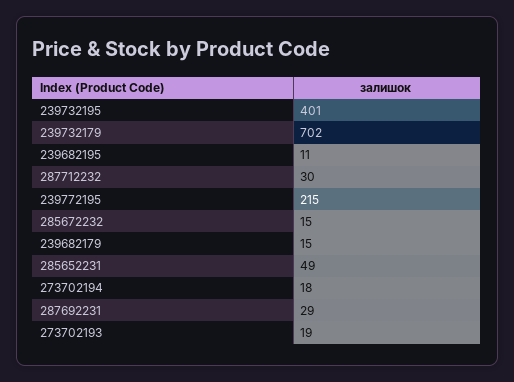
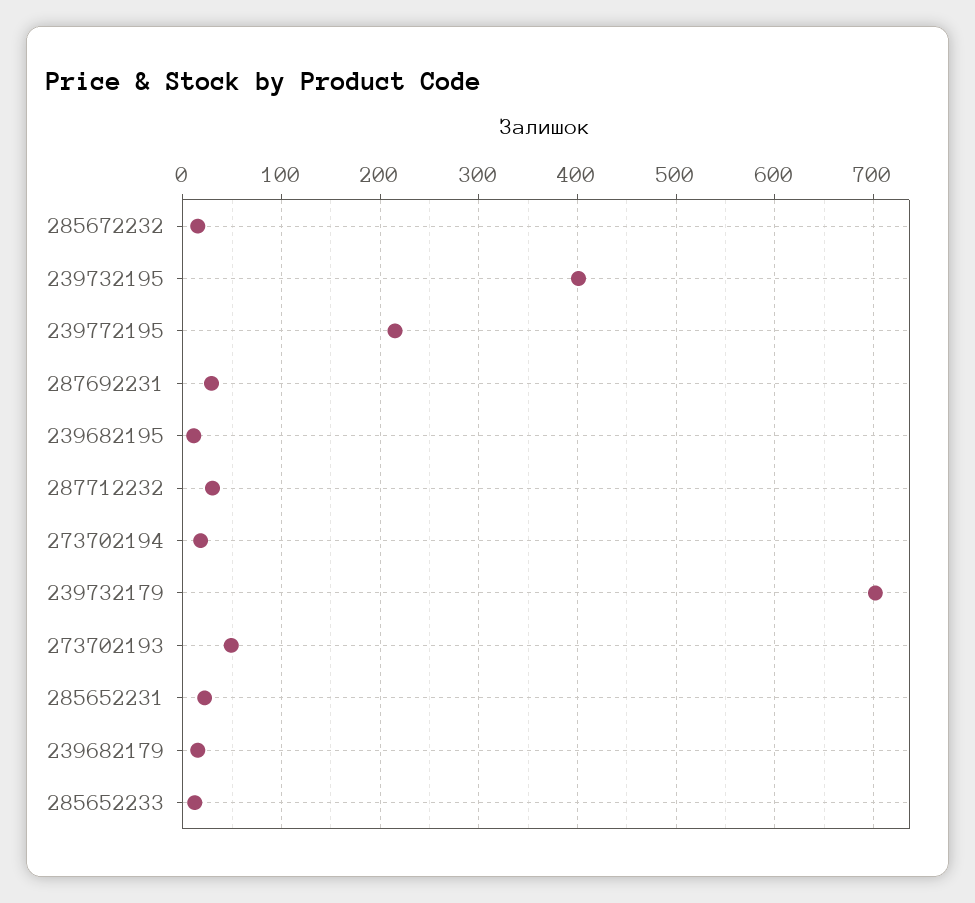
285652231: 49 -> 20
273702193: 19 -> 50
285652233: none -> 10

